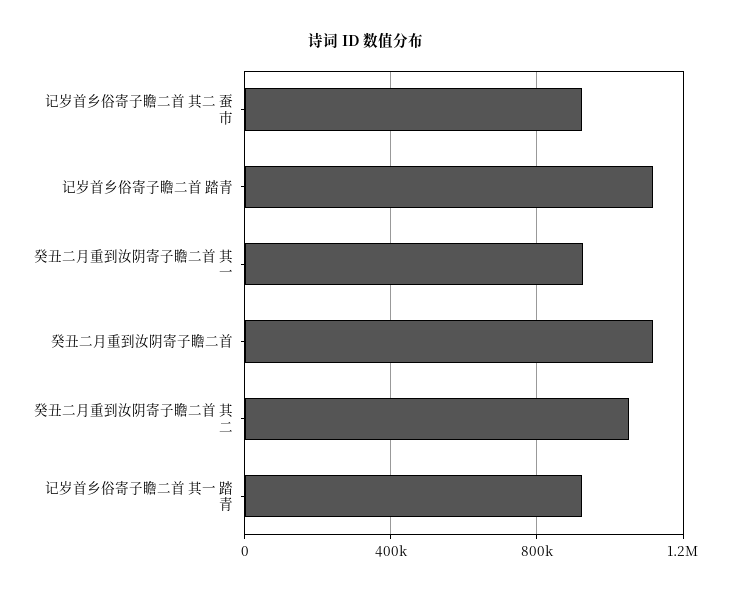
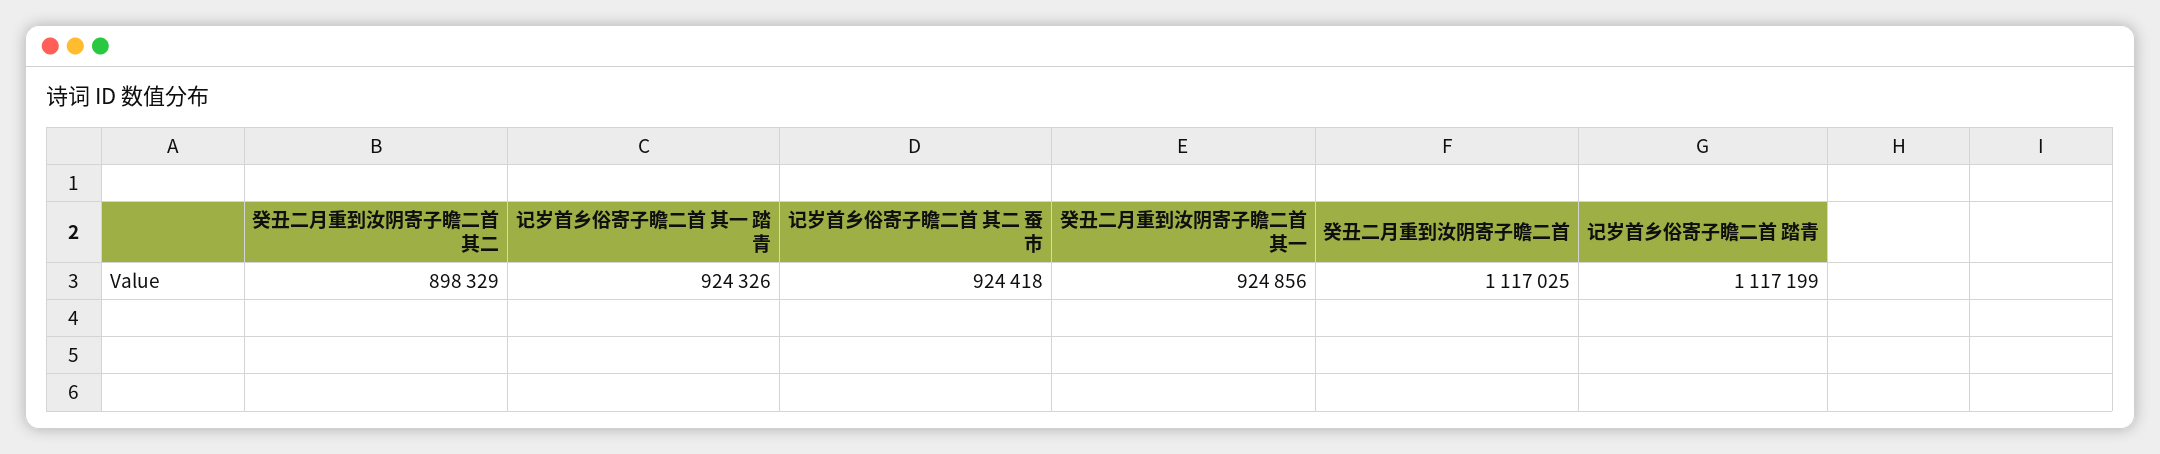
癸丑二月重到汝阴寄子瞻二首 其二: 1050000 -> 898329

